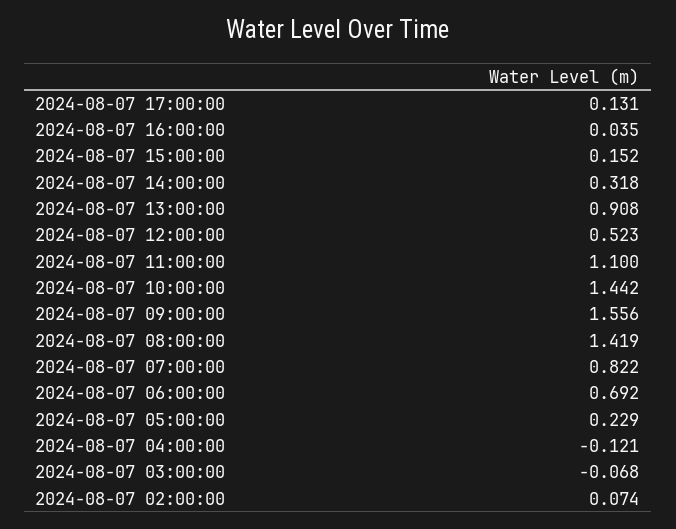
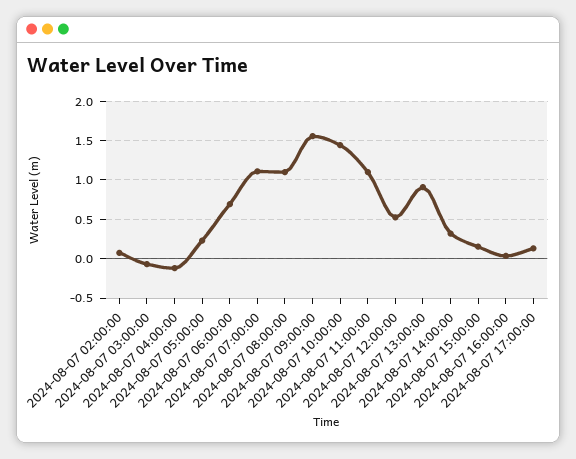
2024-08-07 08:00:00: 1.419 -> 1.1
2024-08-07 07:00:00: 0.822 -> 1.1

